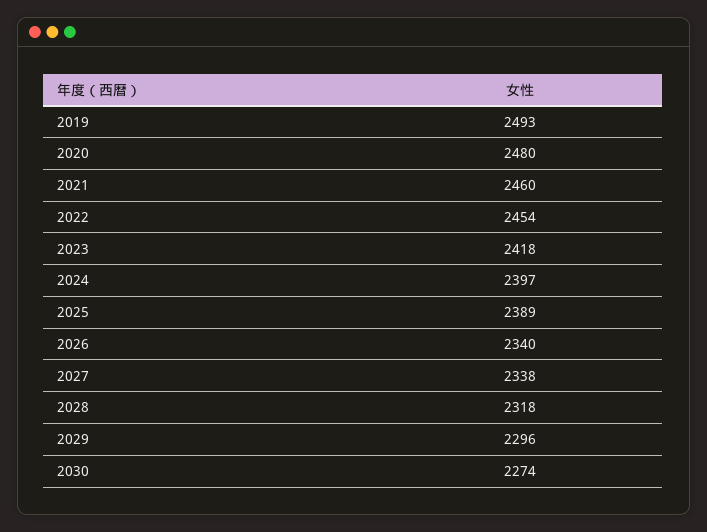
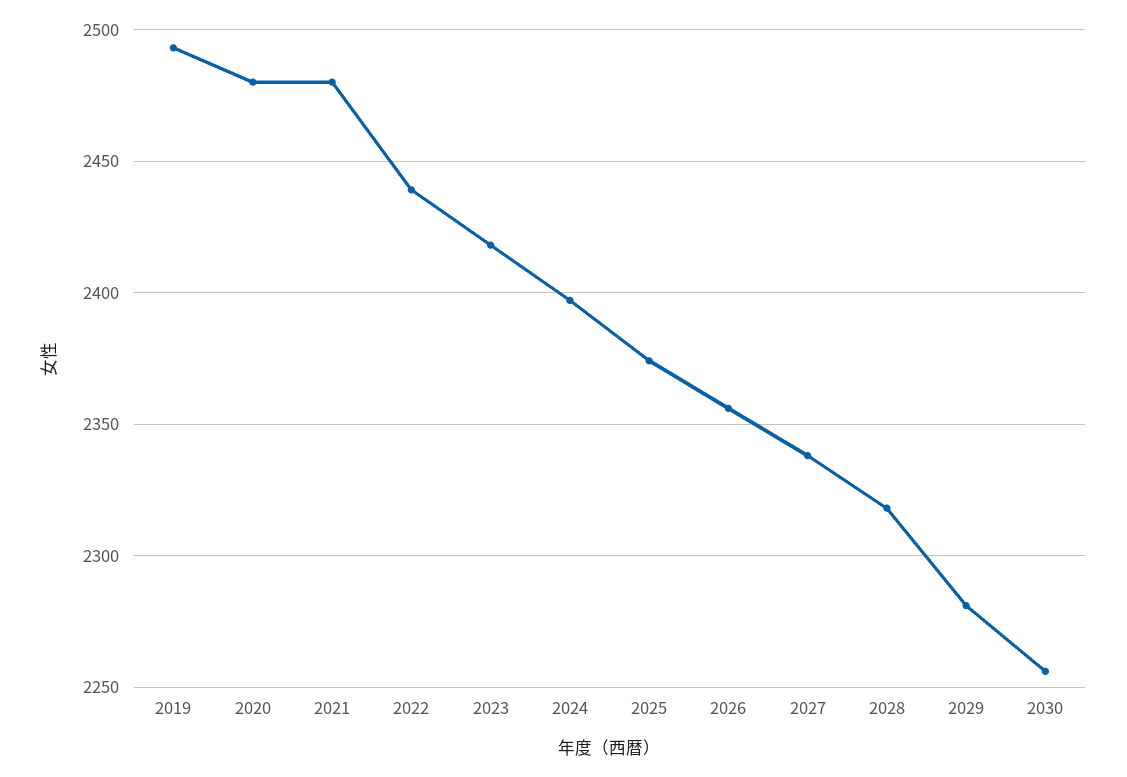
2021: 2460 -> 2480
2022: 2454 -> 2440
2025: 2389 -> 2375
2026: 2340 -> 2355
2029: 2296 -> 2280
2030: 2274 -> 2255

